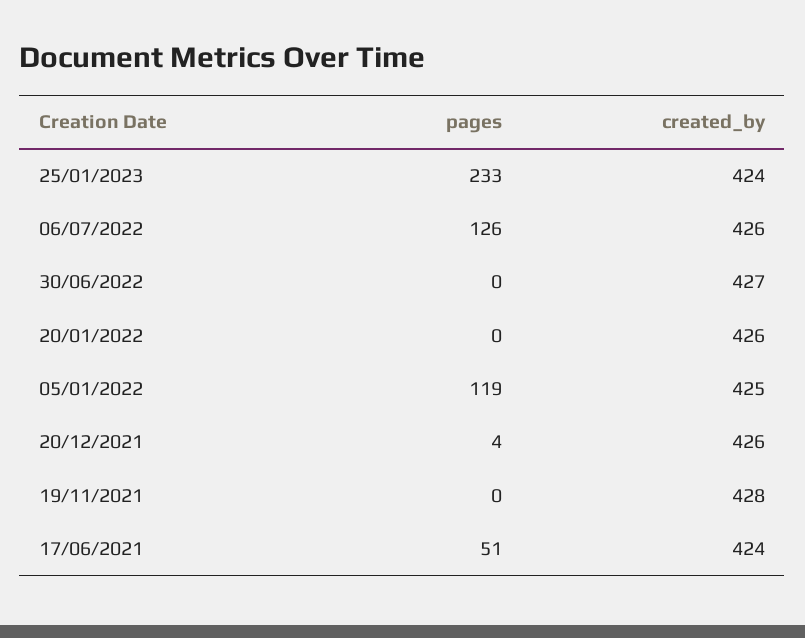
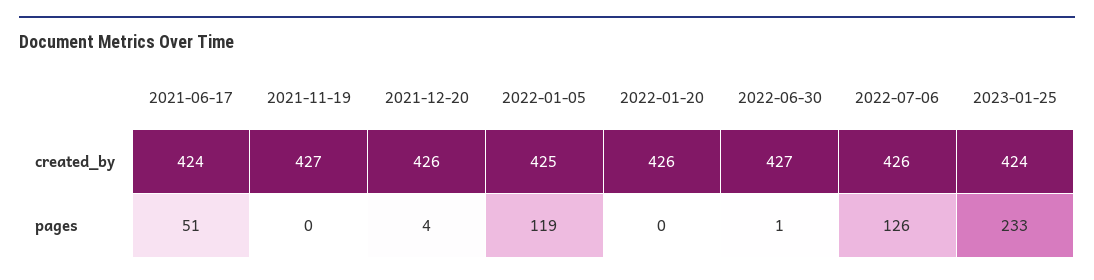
pages, 30/06/2022: 0 -> 1
created_by, 19/11/2021: 428 -> 427

